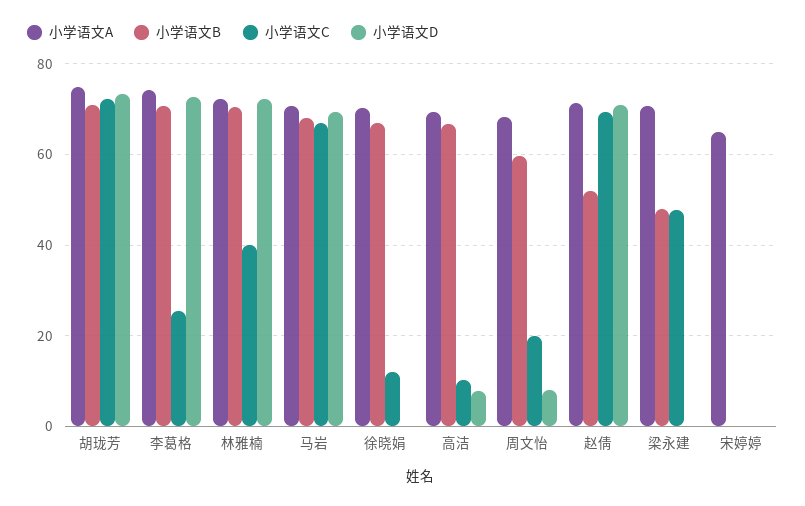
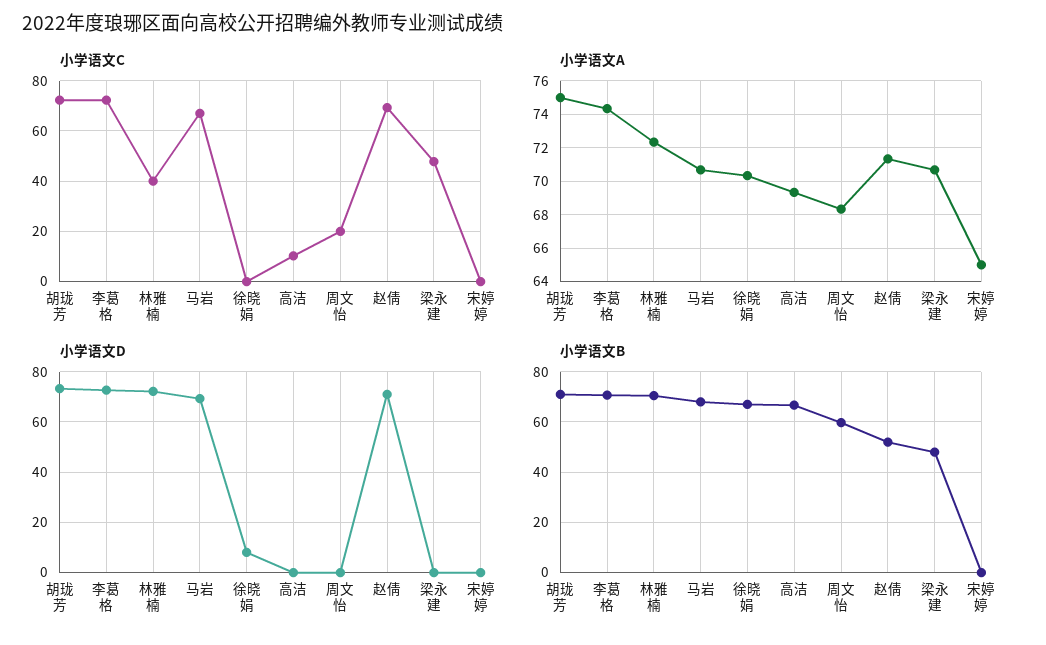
小学语文C, 李葛格: 26 -> 72.5
小学语文C, 徐晓娟: 12 -> 0
小学语文D, 徐晓娟: 0 -> 7.5
小学语文D, 高洁: 8 -> 0
小学语文D, 周文怡: 8 -> 0

